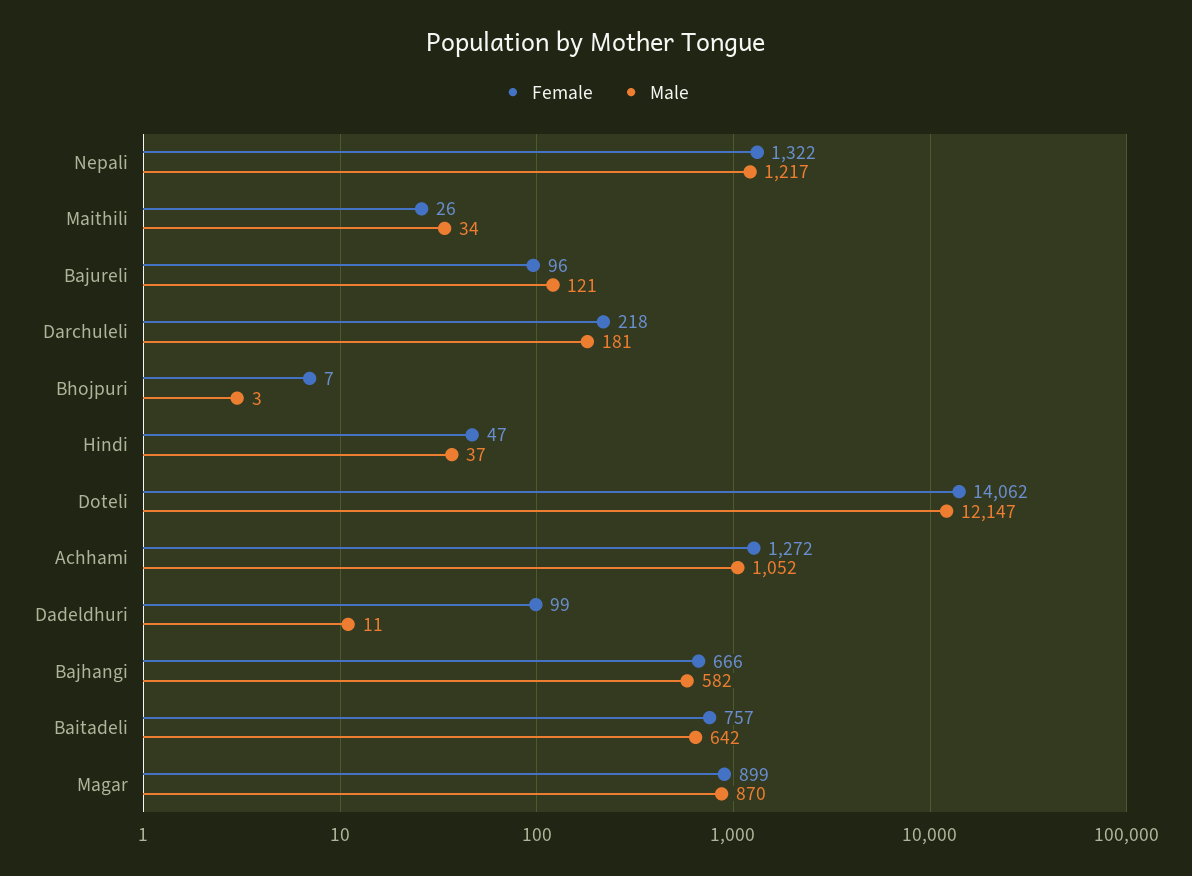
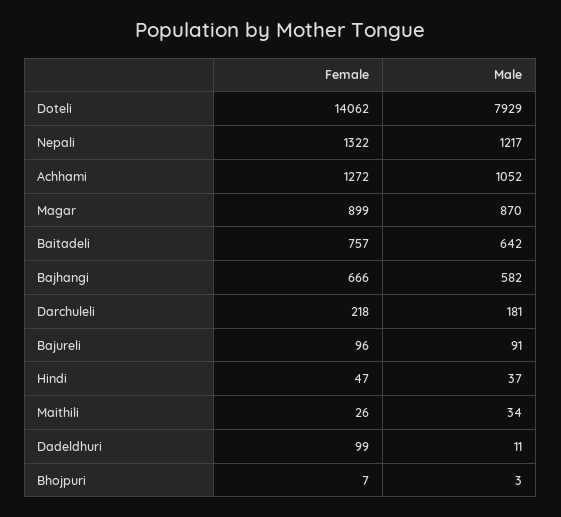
Male, Bajureli: 121 -> 91
Male, Doteli: 12147 -> 7929

